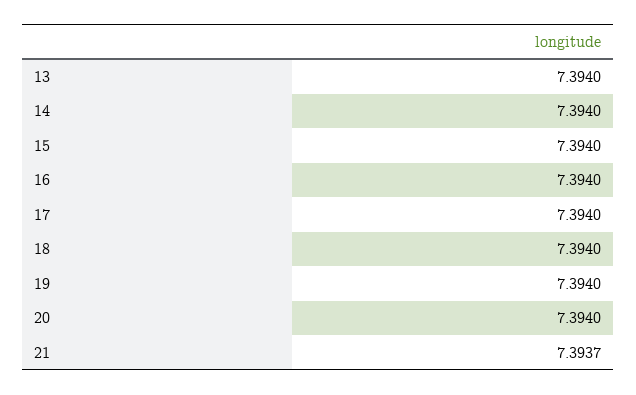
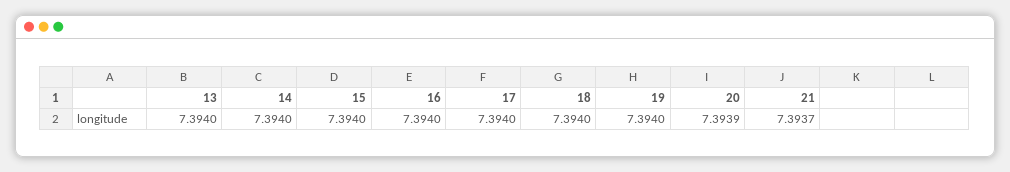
20: 7.394 -> 7.3939

